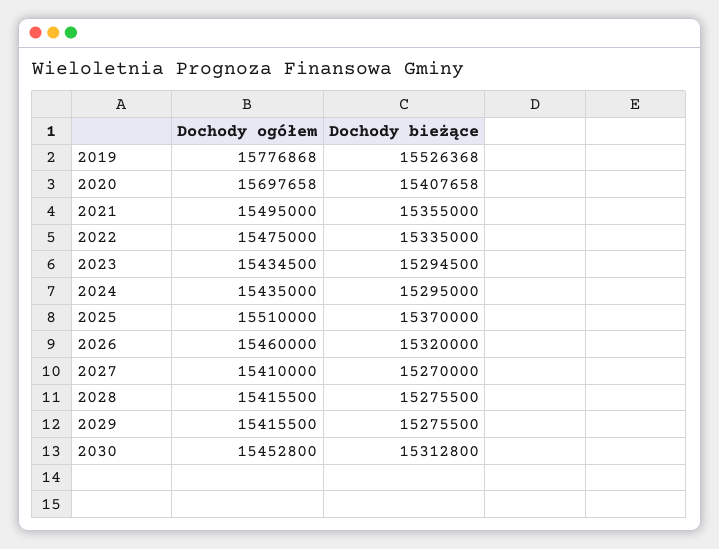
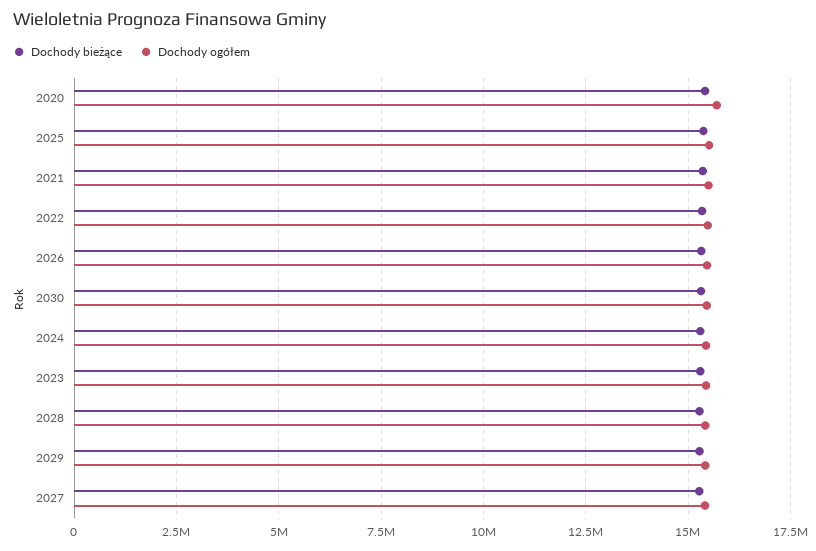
Dochody ogółem, 2019: 15776868 -> none
Dochody bieżące, 2019: 15526368 -> none

